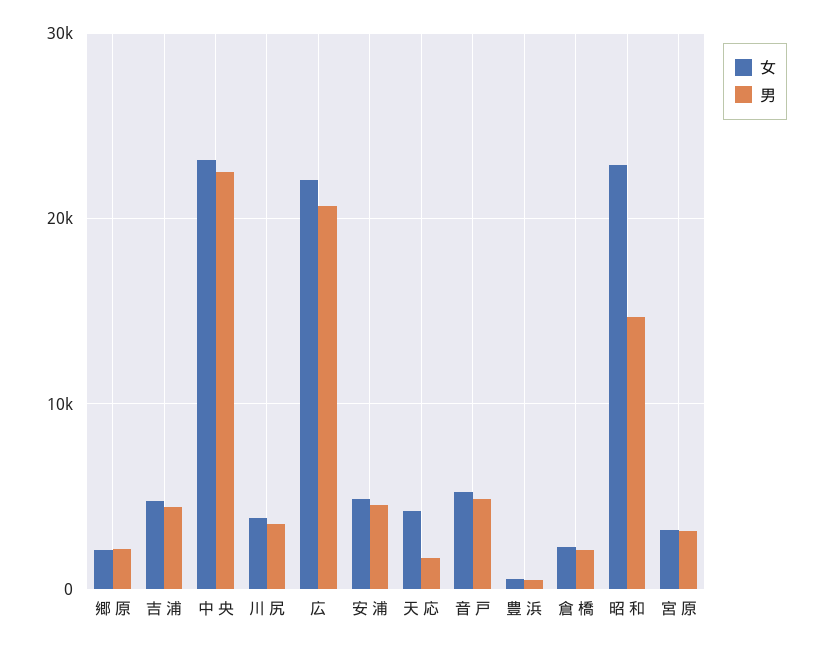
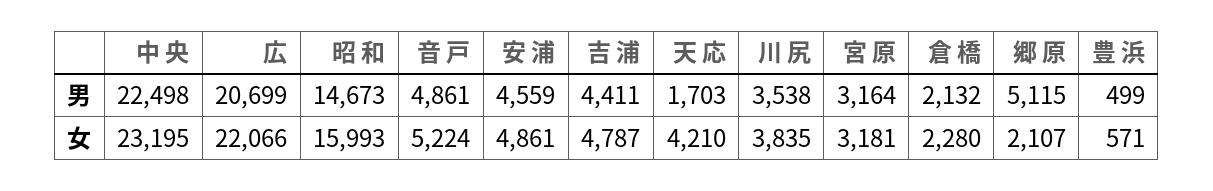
男, 郷 原: 2000 -> 5115
女, 昭 和: 23000 -> 15993

